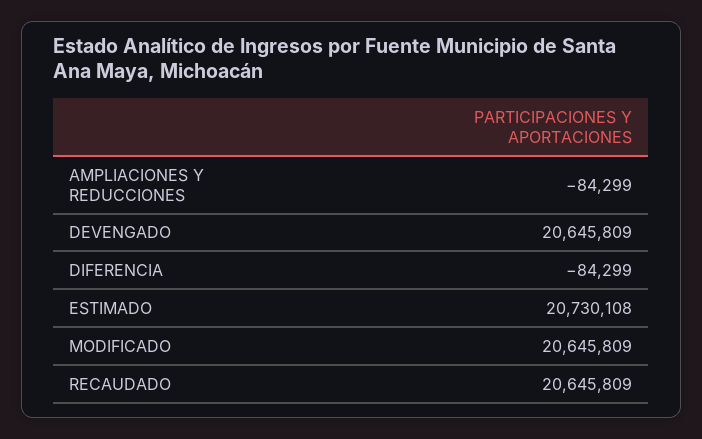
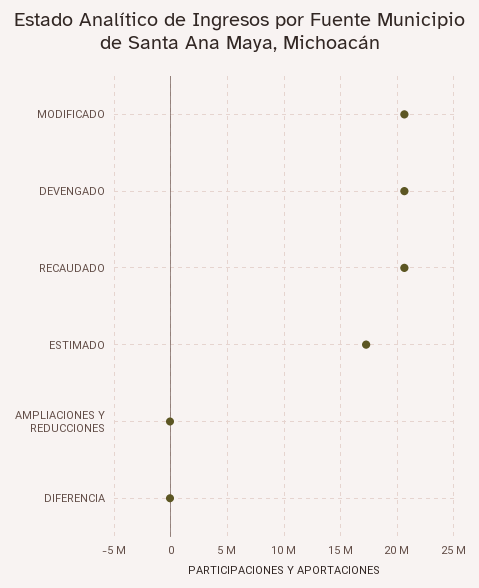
ESTIMADO: 20730108 -> 17000000

